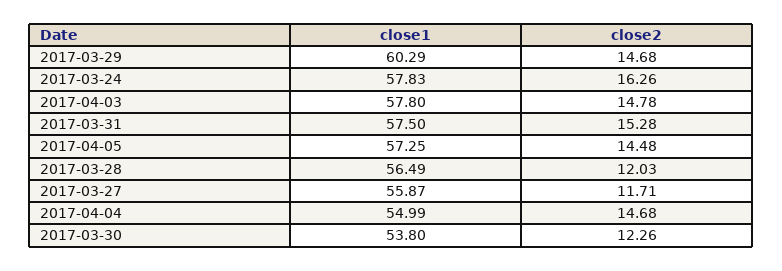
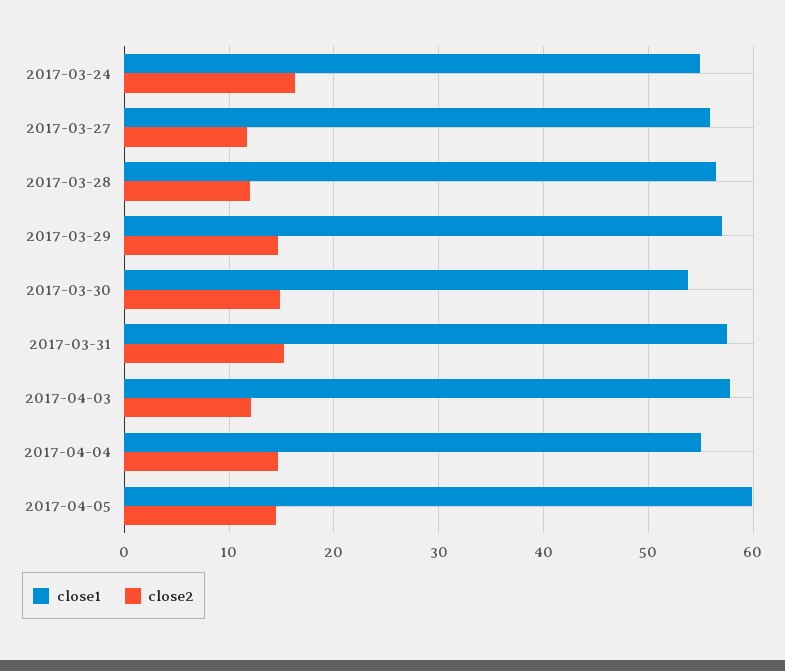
close1, 2017-03-29: 60.29 -> 57
close1, 2017-03-24: 57.83 -> 55
close2, 2017-04-03: 14.78 -> 12
close1, 2017-04-05: 57.25 -> 60
close2, 2017-03-30: 12.26 -> 15

